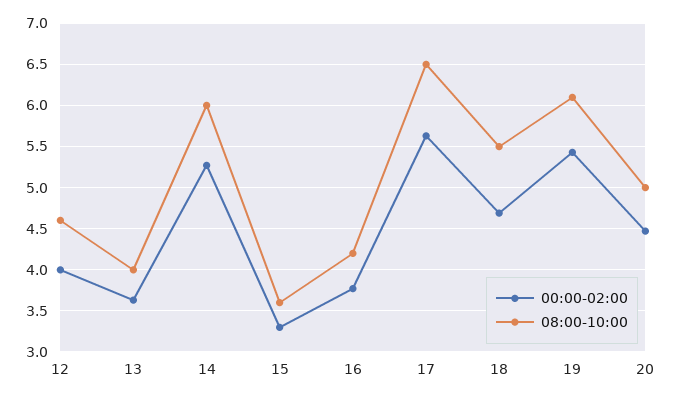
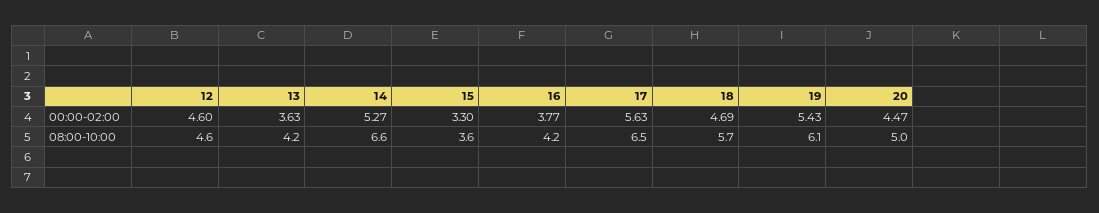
00:00-02:00, 12: 4 -> 4.6
08:00-10:00, 13: 4 -> 4.2
08:00-10:00, 14: 6 -> 6.6
08:00-10:00, 18: 5.5 -> 5.7

